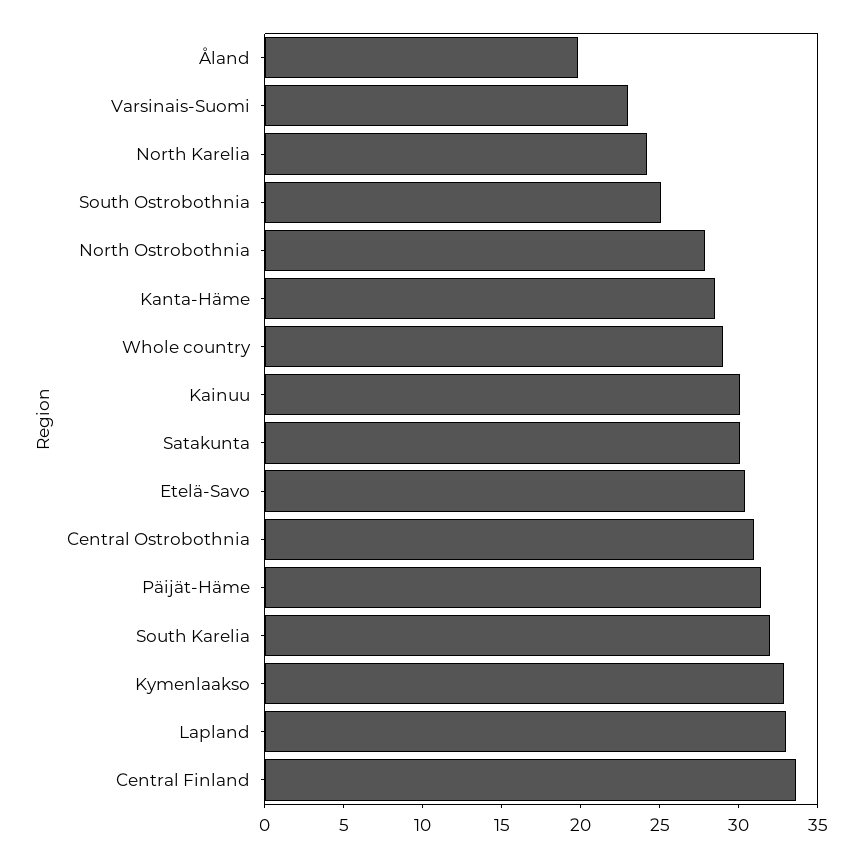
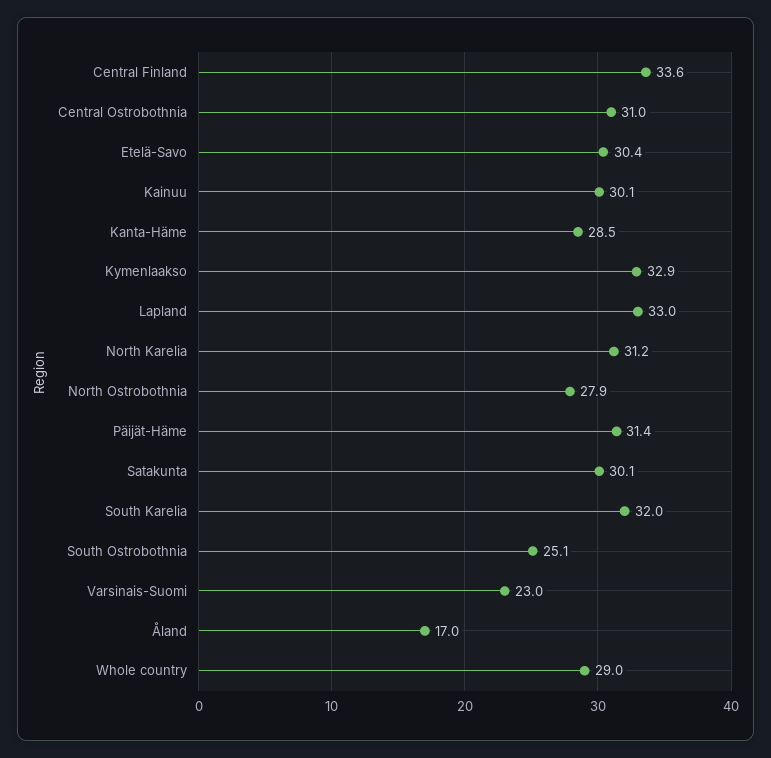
Åland: 20 -> 17
North Karelia: 24 -> 31.2

